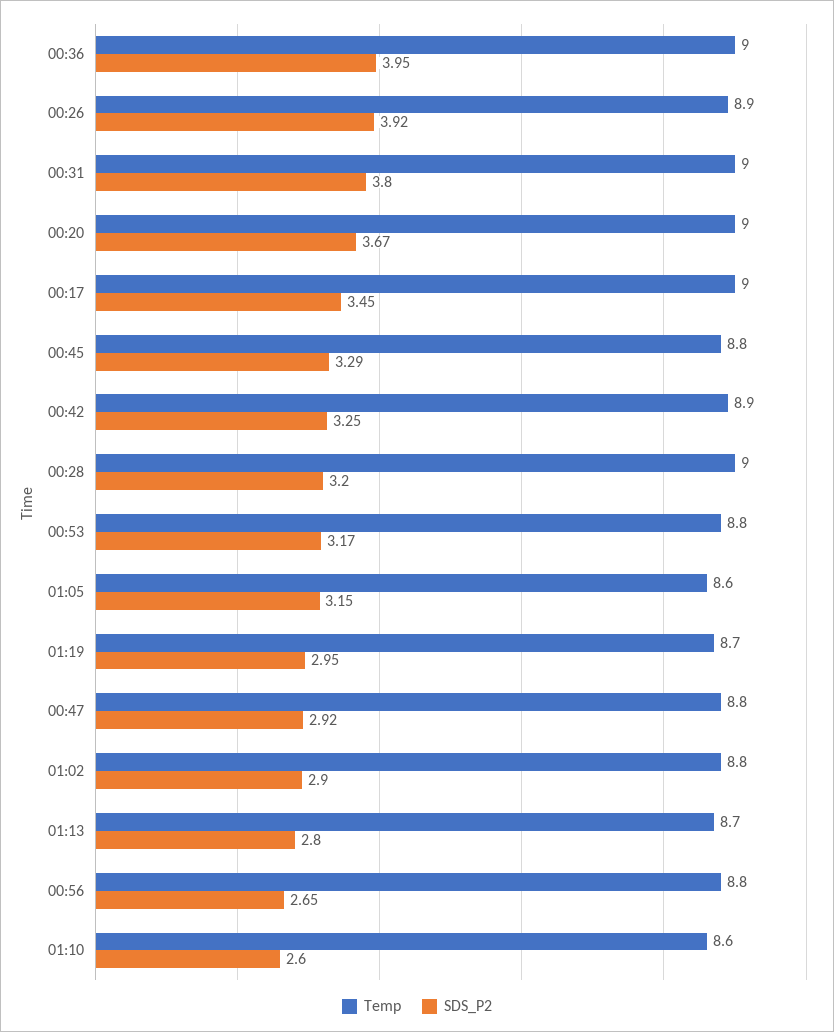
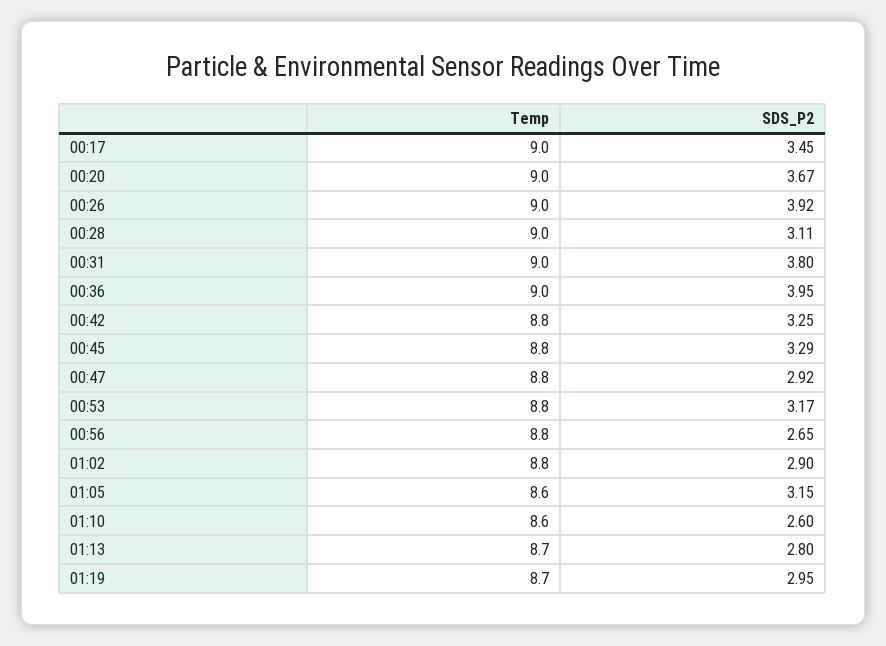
Temp, 00:26: 8.9 -> 9
Temp, 00:42: 8.9 -> 8.8
SDS_P2, 00:28: 3.2 -> 3.11

